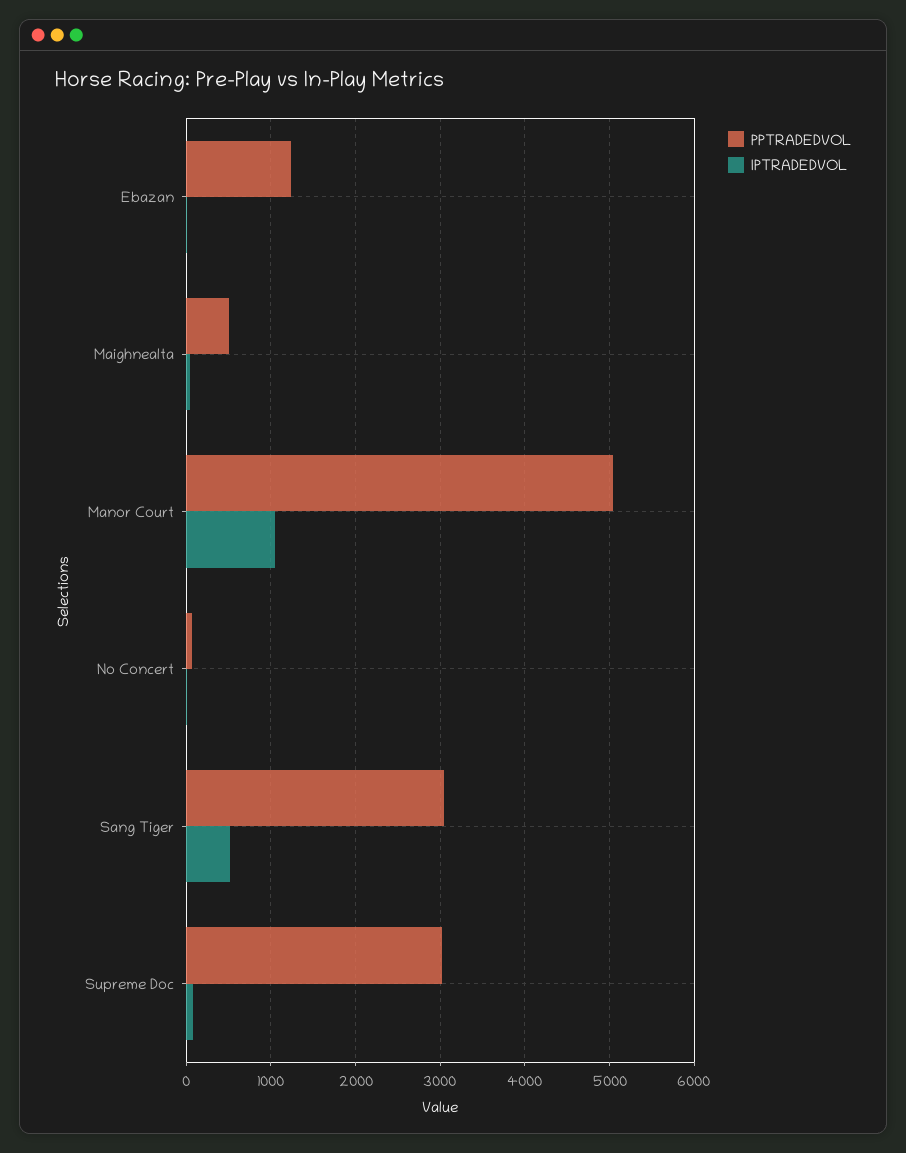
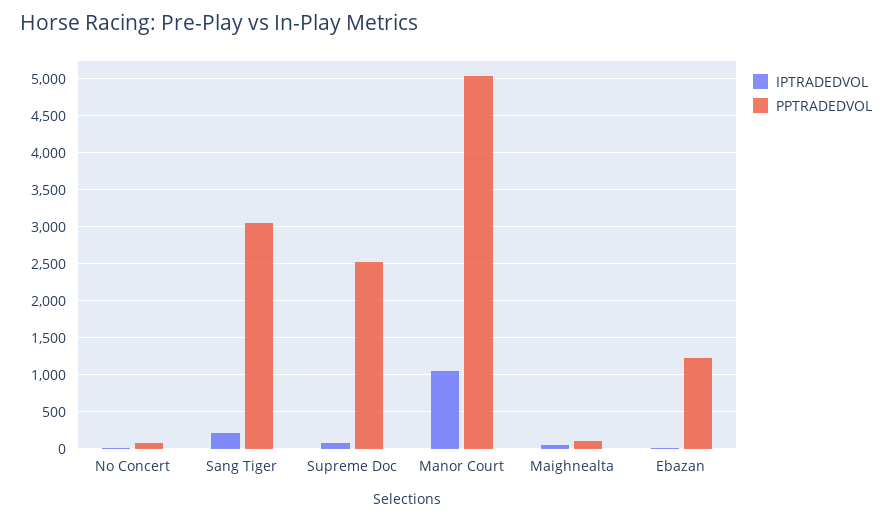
PPTRADEDVOL, Maighnealta: 500 -> 100
IPTRADEDVOL, Sang Tiger: 500 -> 200
PPTRADEDVOL, Supreme Doc: 3000 -> 2500

